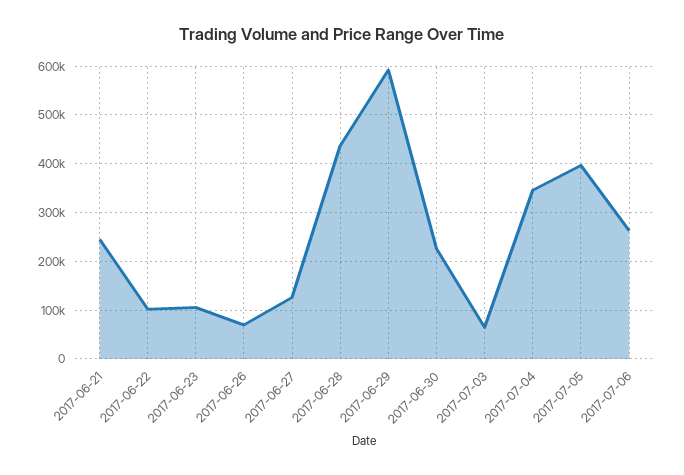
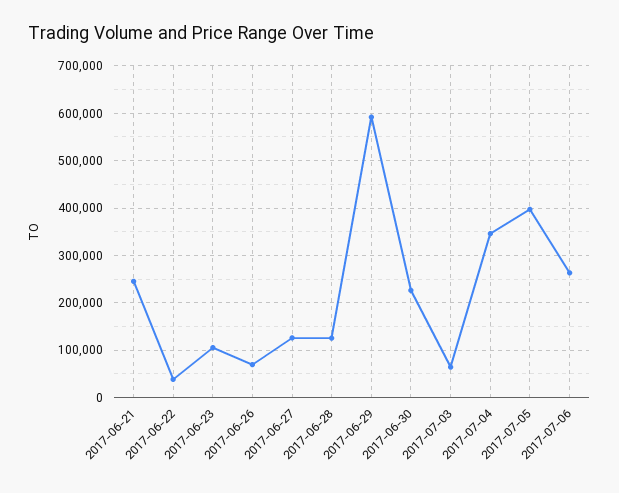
2017-06-22: 100000 -> 40000
2017-06-28: 440000 -> 120000

